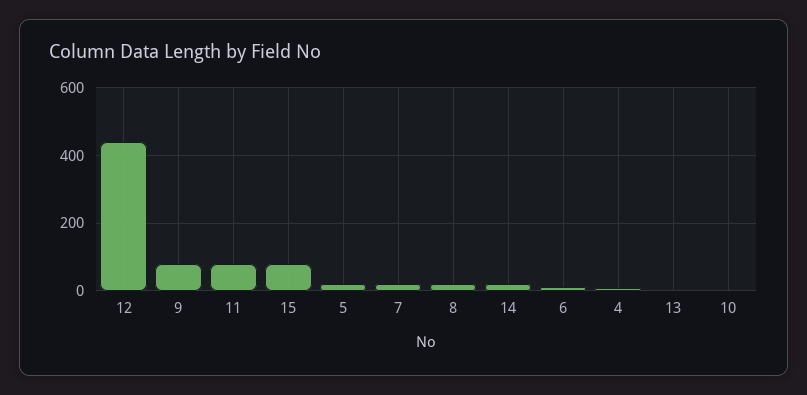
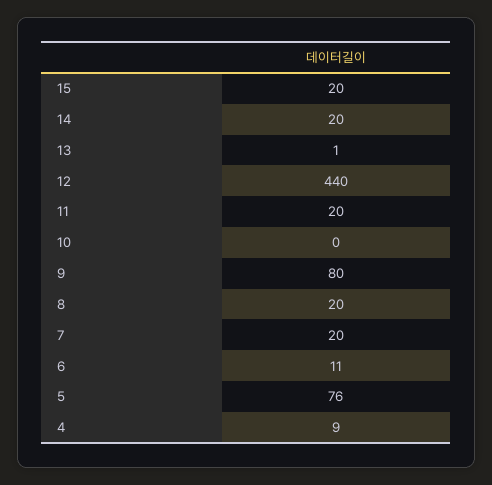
11: 80 -> 20
15: 80 -> 20
5: 20 -> 76

